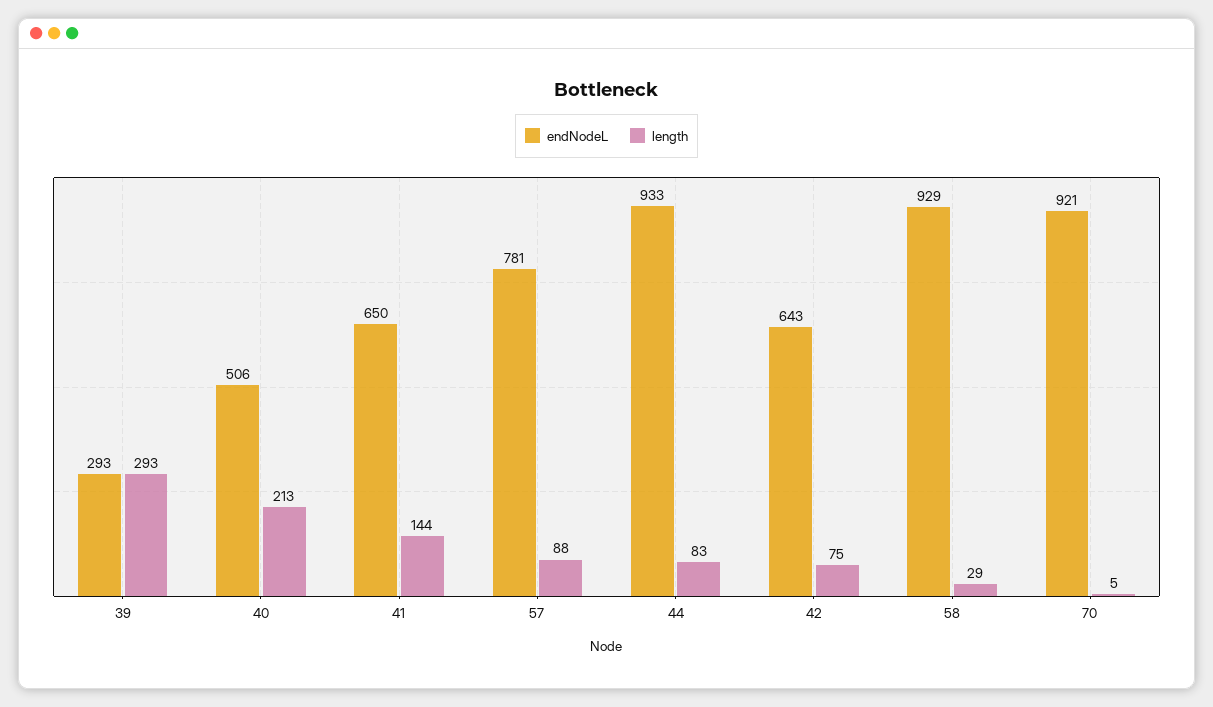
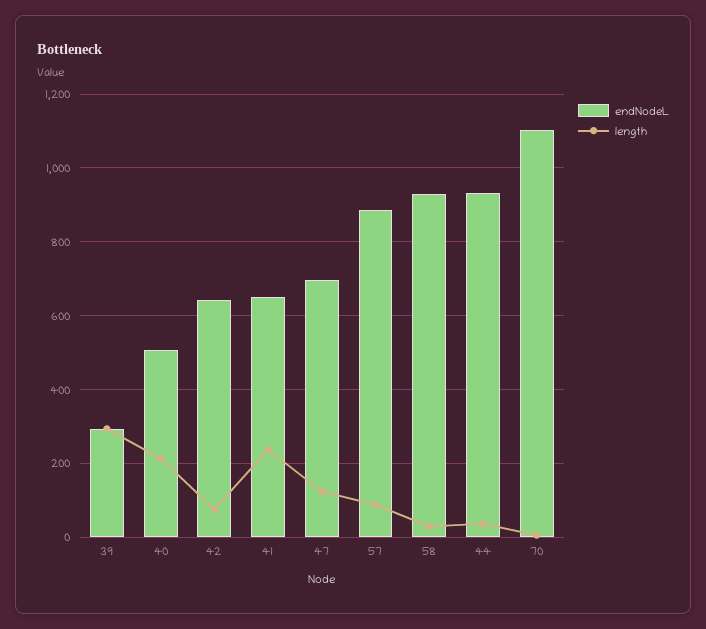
length, 41: 144 -> 240
endNodeL, 57: 781 -> 880
length, 44: 83 -> 40
endNodeL, 70: 921 -> 1100
endNodeL, 47: none -> 700
length, 47: none -> 120

